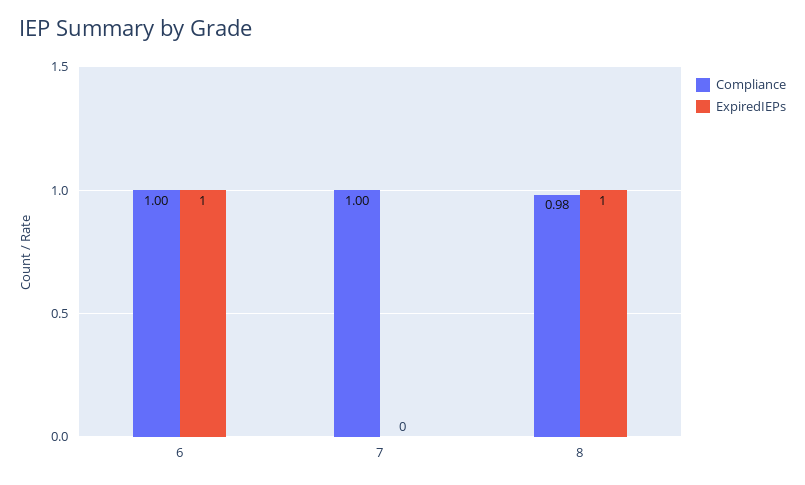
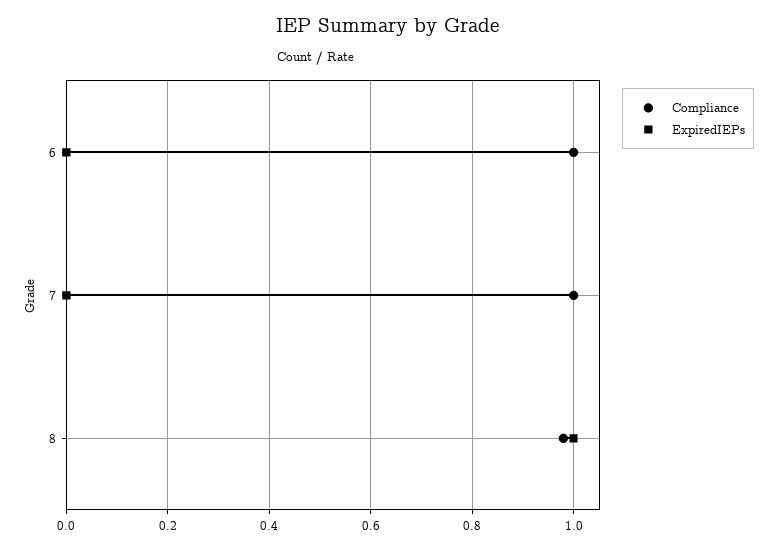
ExpiredIEPs, 6: 1 -> 0

